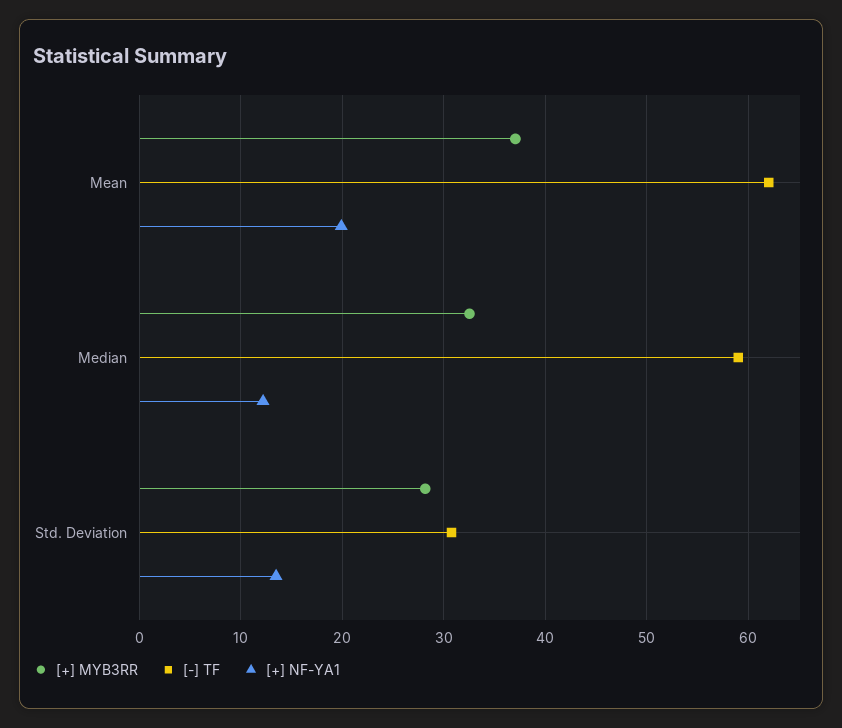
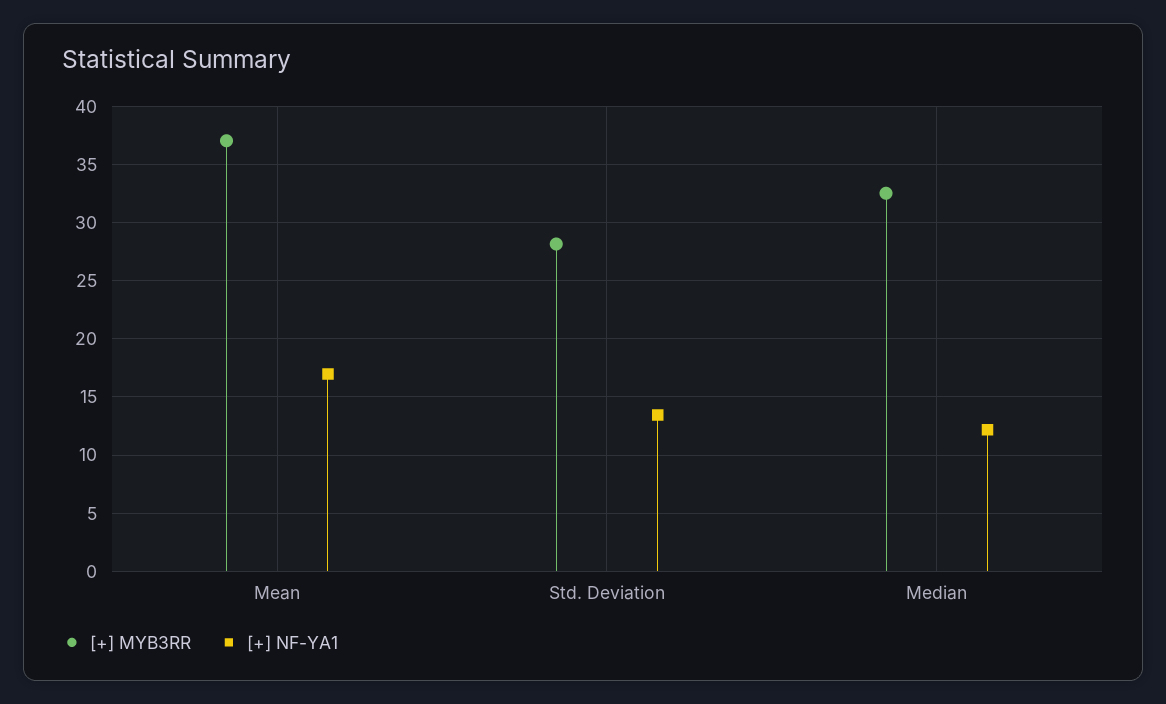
[-] TF, Mean: 62 -> none
[+] NF-YA1, Mean: 20 -> 17
[-] TF, Median: 59 -> none
[-] TF, Std. Deviation: 31 -> none

